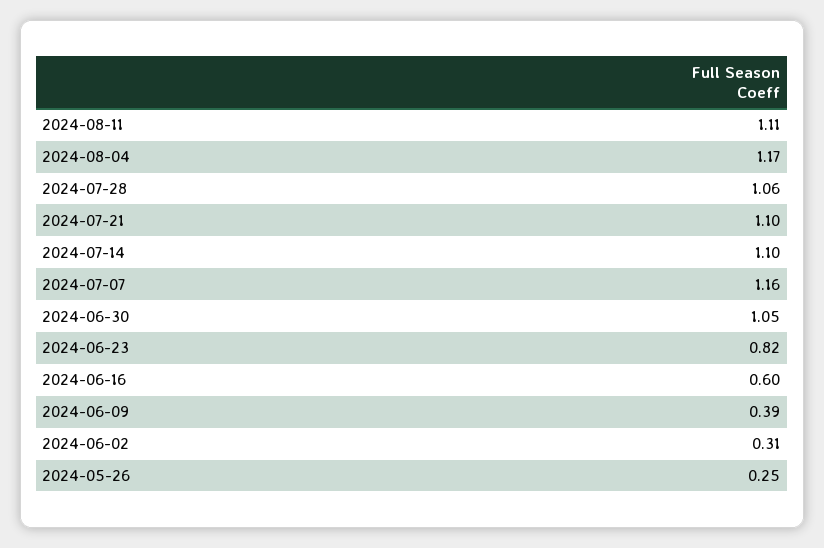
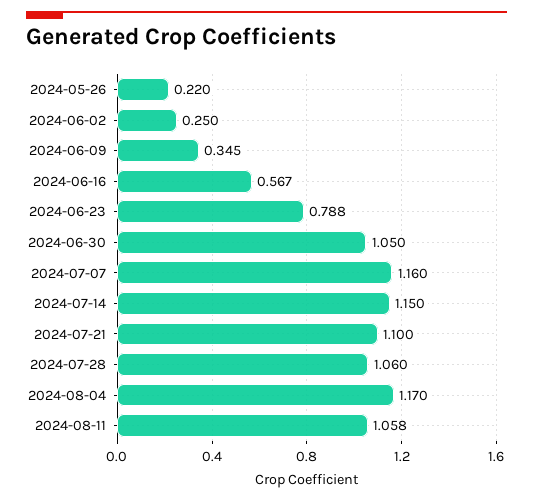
2024-08-11: 1.11 -> 1.058
2024-07-14: 1.1 -> 1.15
2024-06-23: 0.82 -> 0.788
2024-06-16: 0.6 -> 0.567
2024-06-09: 0.39 -> 0.345
2024-06-02: 0.31 -> 0.25
2024-05-26: 0.25 -> 0.22

